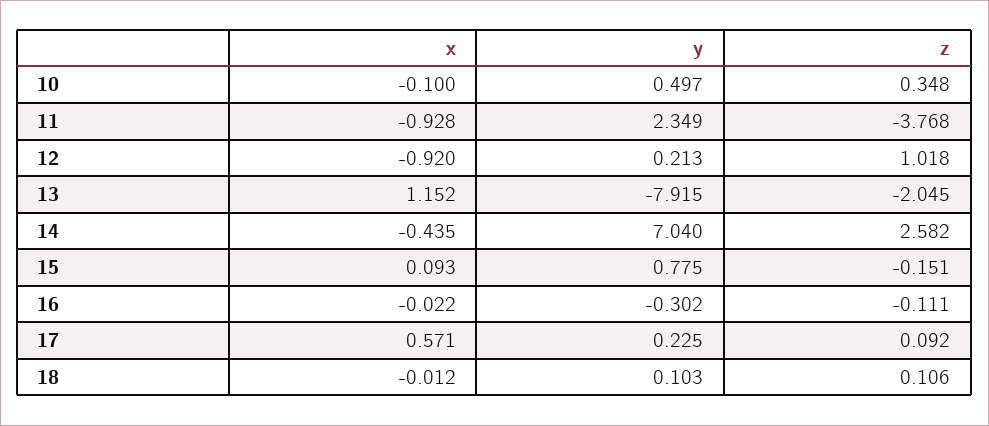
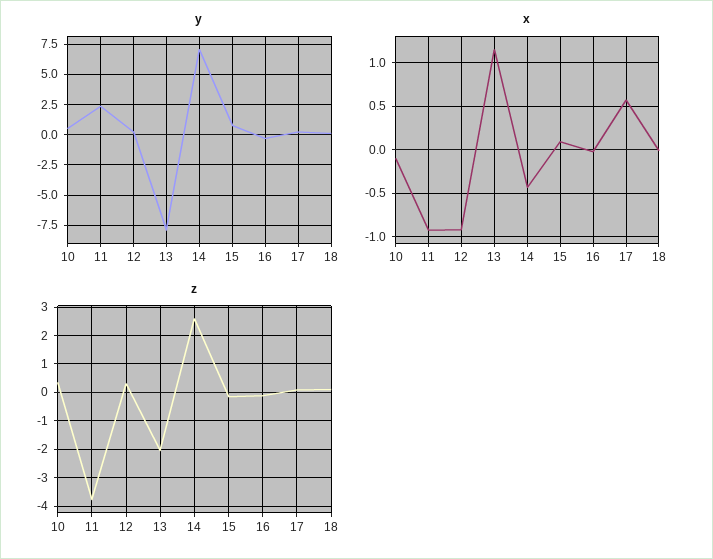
z, 12: 1.018 -> 0.25

